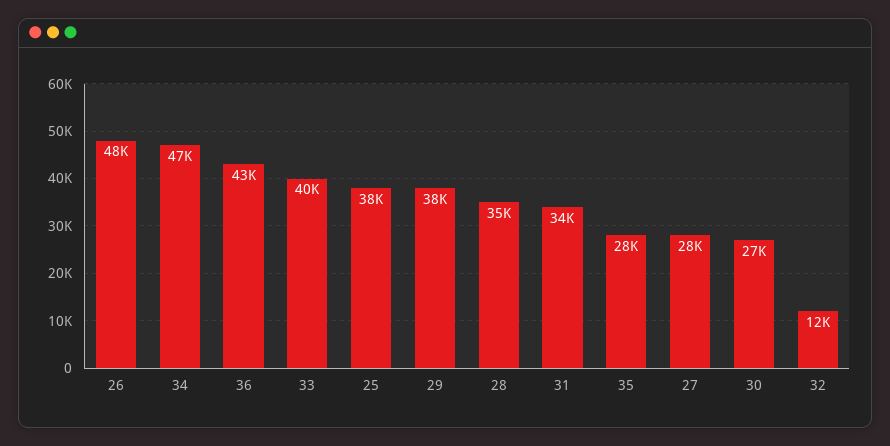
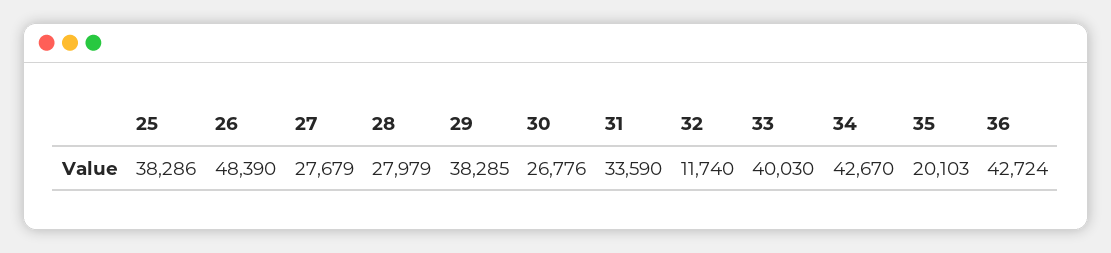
34: 47000 -> 42670
28: 35000 -> 27979
35: 28000 -> 20103

